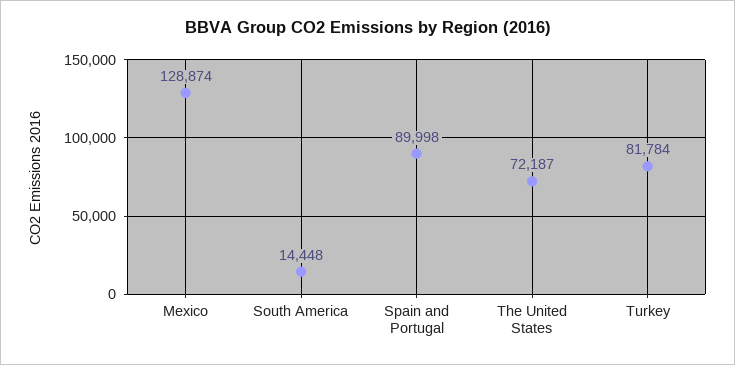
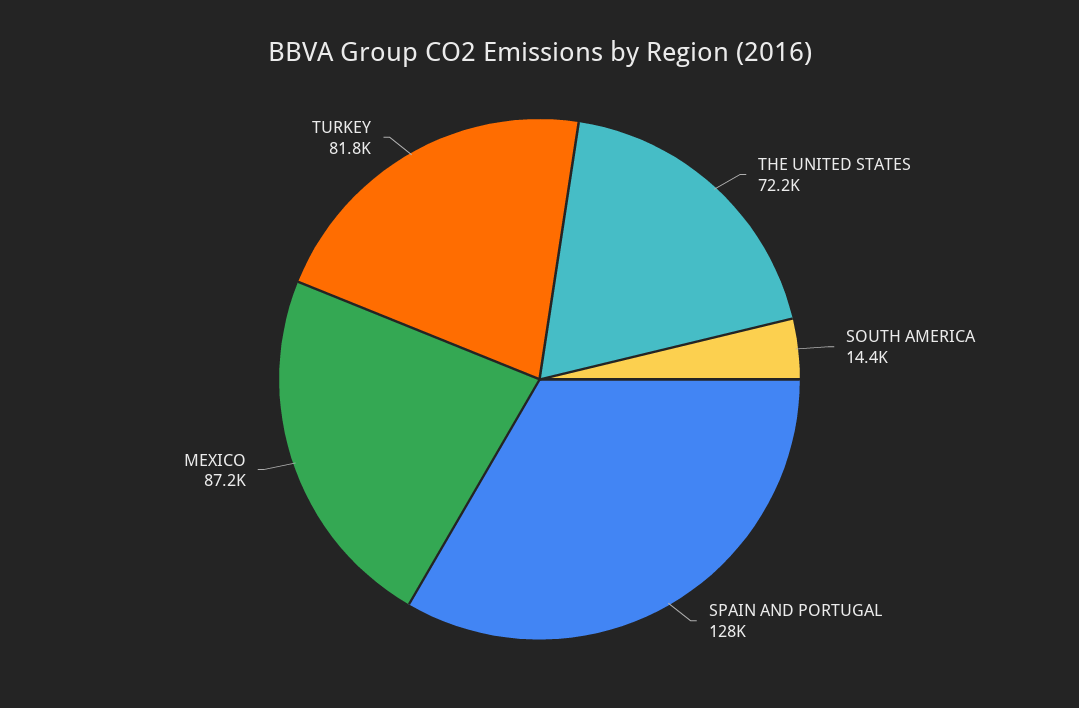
Mexico: 128874 -> 87200
Spain and Portugal: 89998 -> 128000

